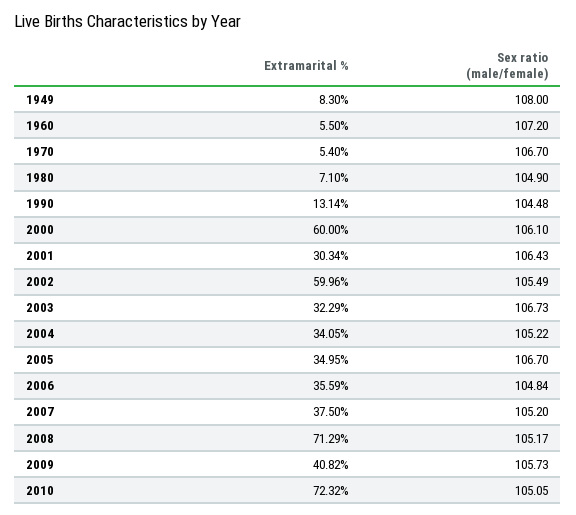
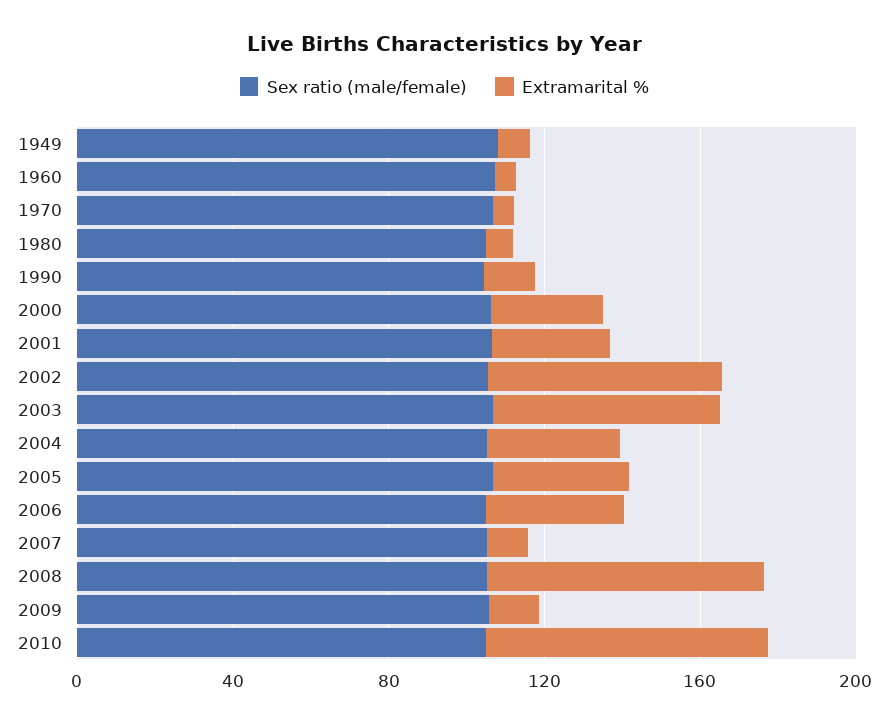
Extramarital %, 2000: 60 -> 30
Extramarital %, 2003: 32.29 -> 60
Extramarital %, 2007: 37.5 -> 10
Extramarital %, 2009: 40.82 -> 10

